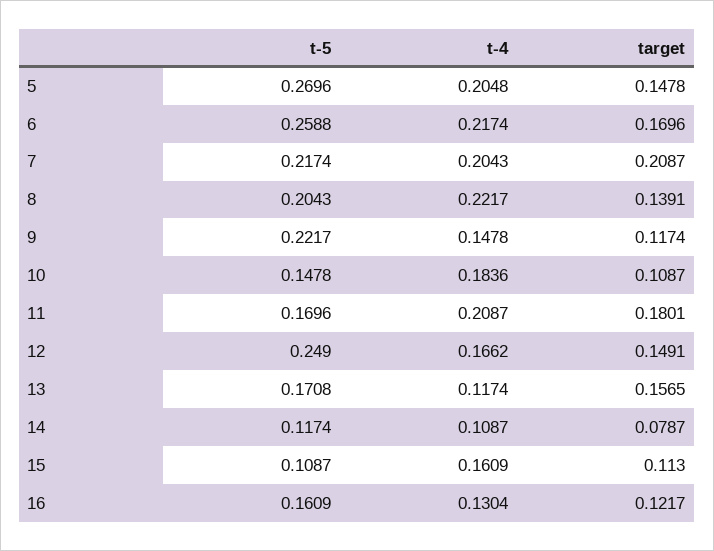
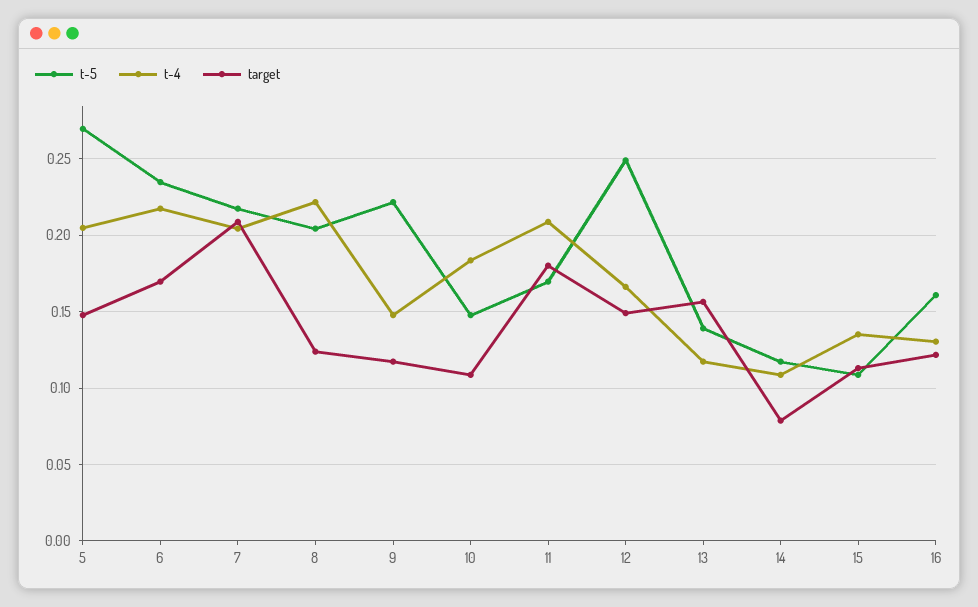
t-5, 6: 0.2588 -> 0.235
target, 8: 0.1391 -> 0.125
t-5, 13: 0.1708 -> 0.14
t-4, 15: 0.1609 -> 0.135

